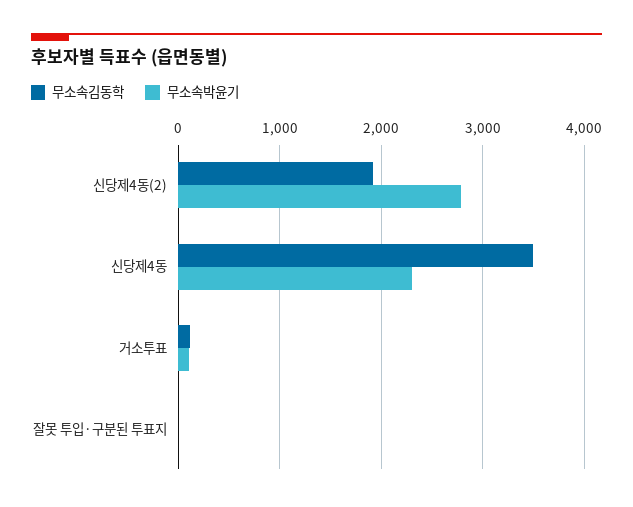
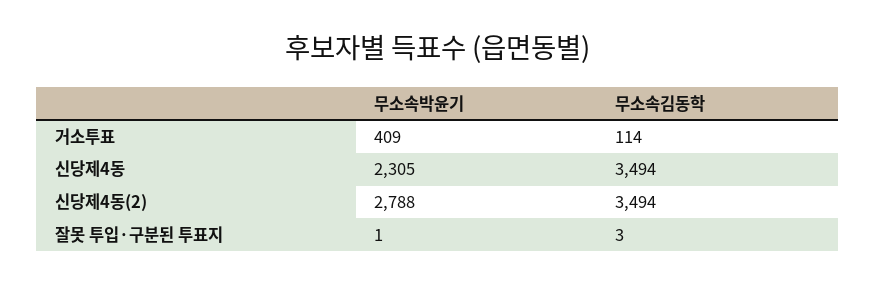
무소속김동학, 신당제4동(2): 1900 -> 3494
무소속박윤기, 거소투표: 100 -> 409

